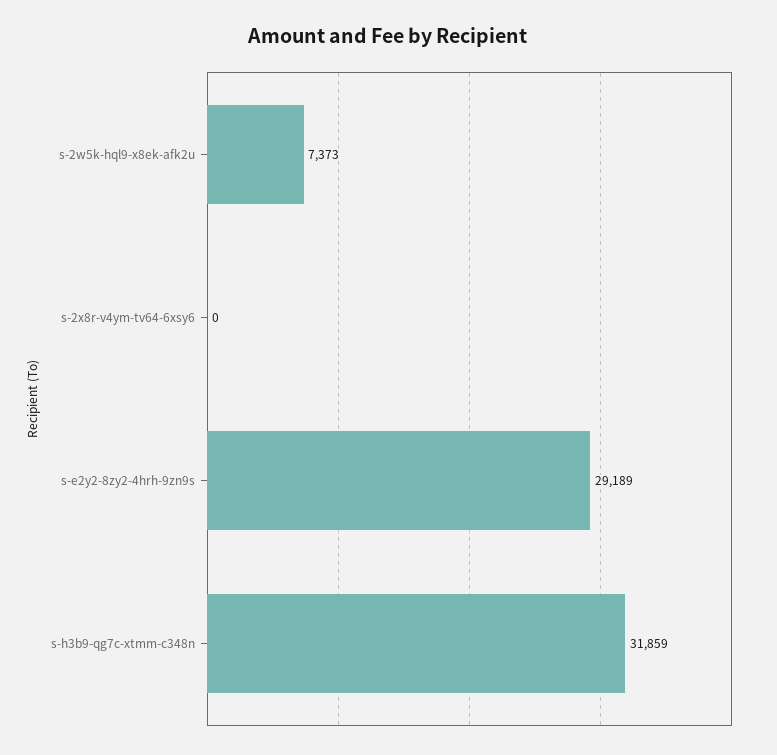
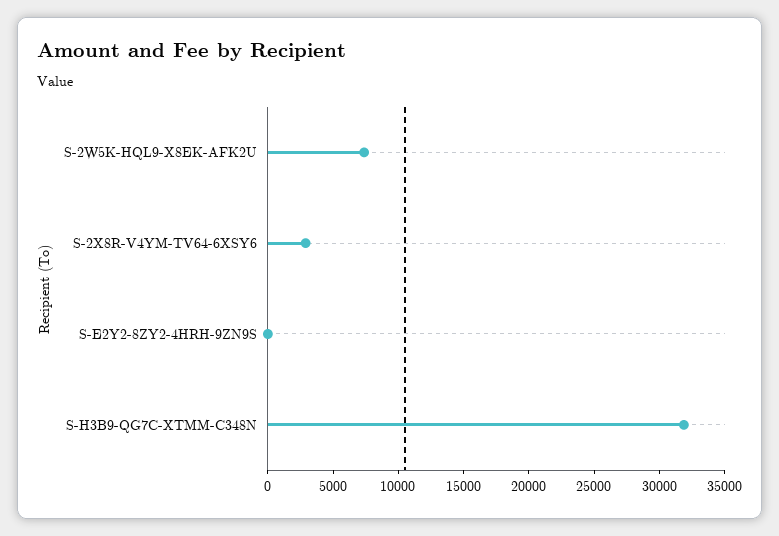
s-2x8r-v4ym-tv64-6xsy6: 0 -> 3000
s-e2y2-8zy2-4hrh-9zn9s: 29189 -> 0

